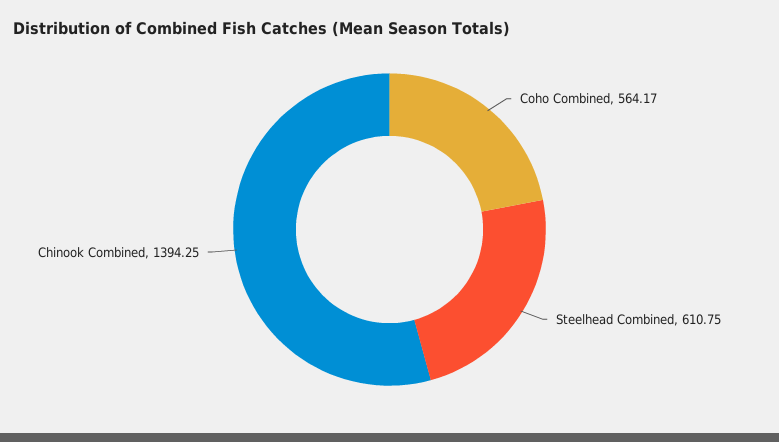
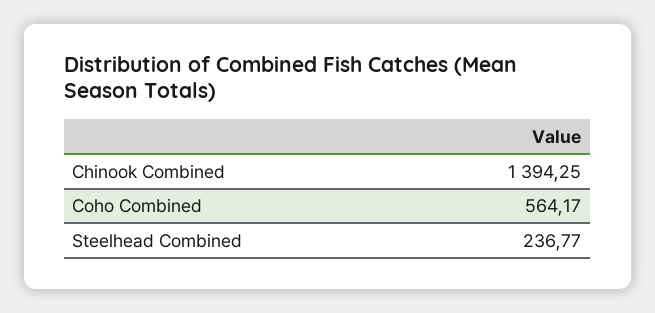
Steelhead Combined: 610.75 -> 236.77

